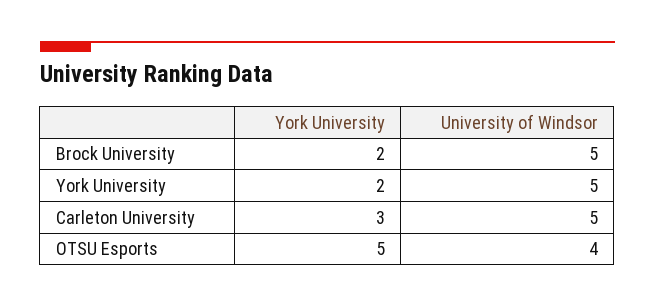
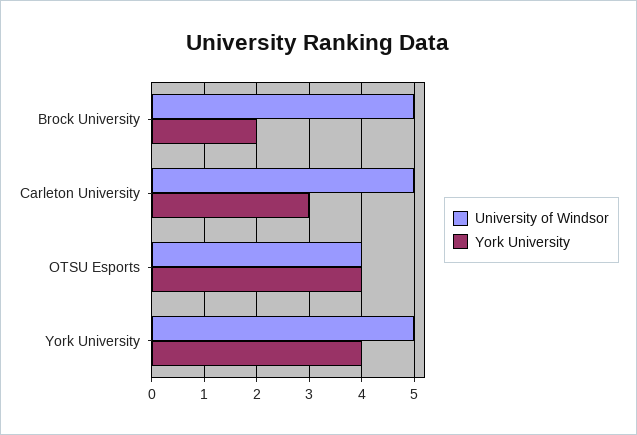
York University, York University: 2 -> 4
York University, OTSU Esports: 5 -> 4

